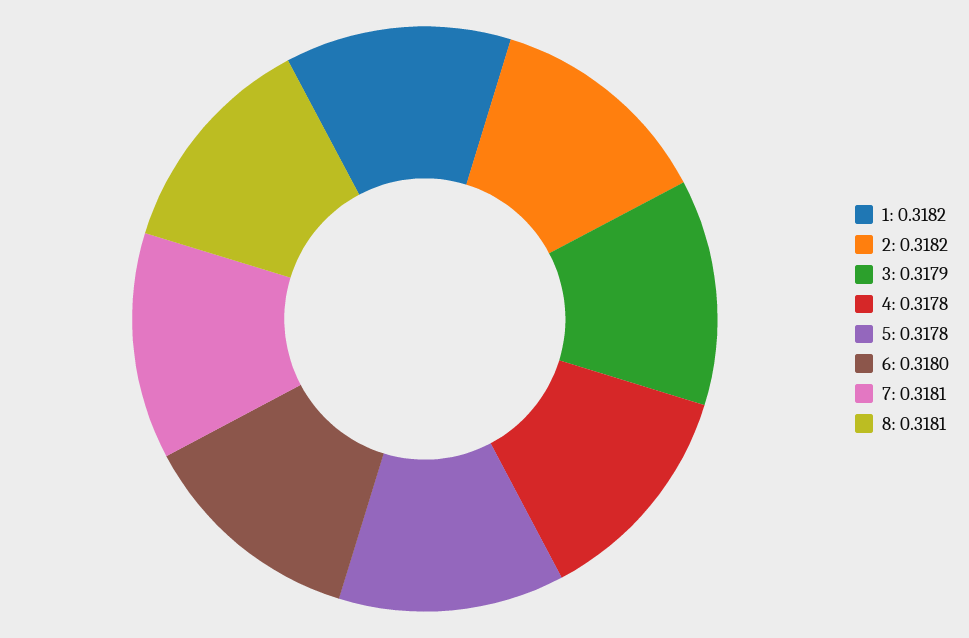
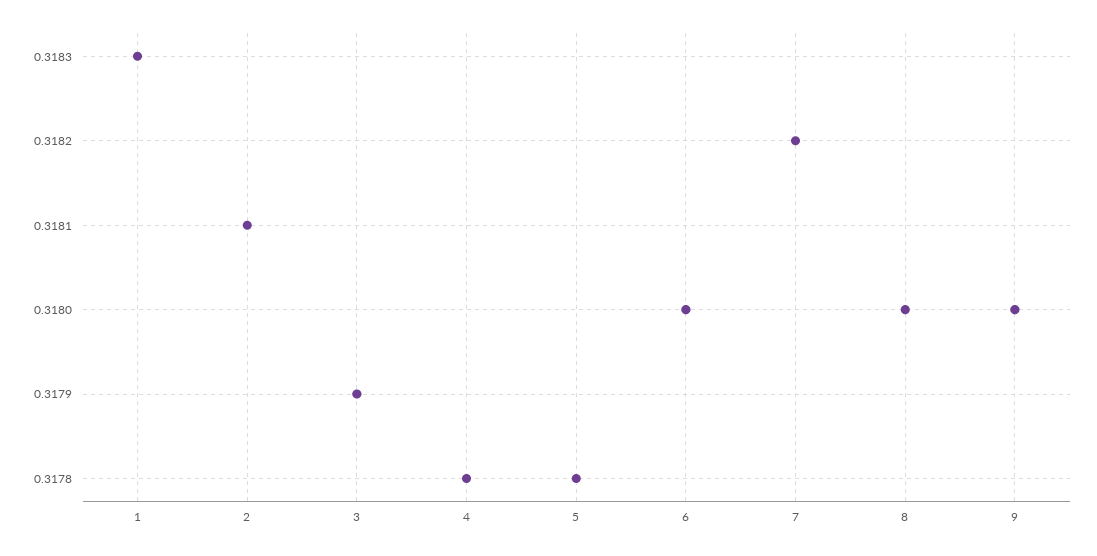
1: 0.3182 -> 0.3183
2: 0.3182 -> 0.3181
7: 0.3181 -> 0.3182
8: 0.3181 -> 0.318
9: none -> 0.318

